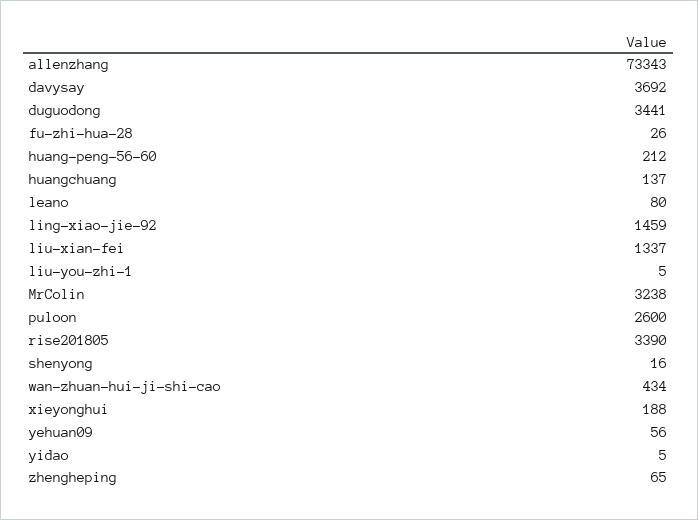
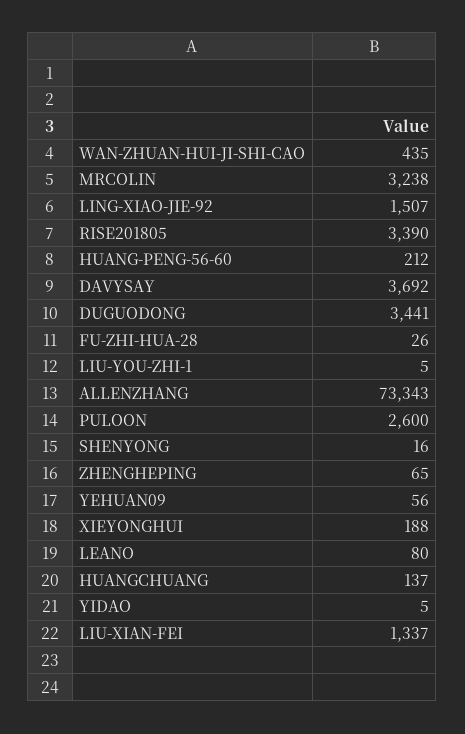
ling-xiao-jie-92: 1459 -> 1507
wan-zhuan-hui-ji-shi-cao: 434 -> 435

